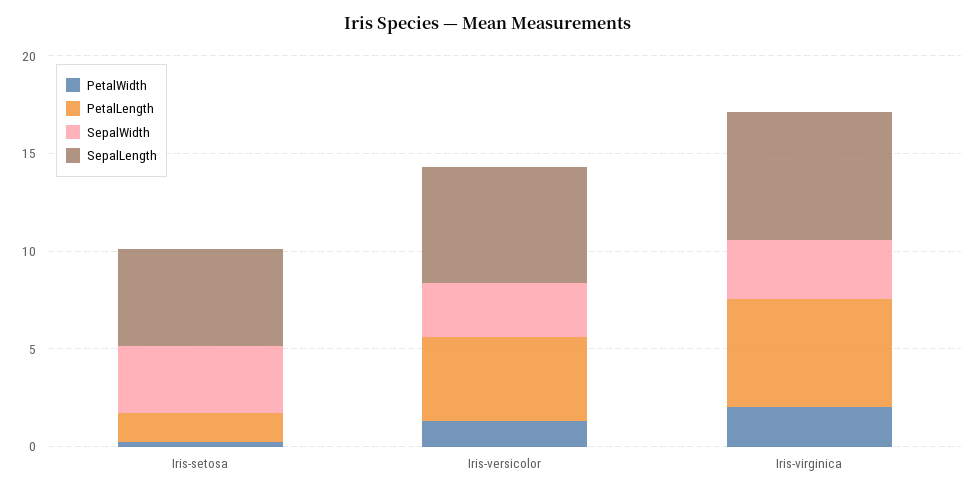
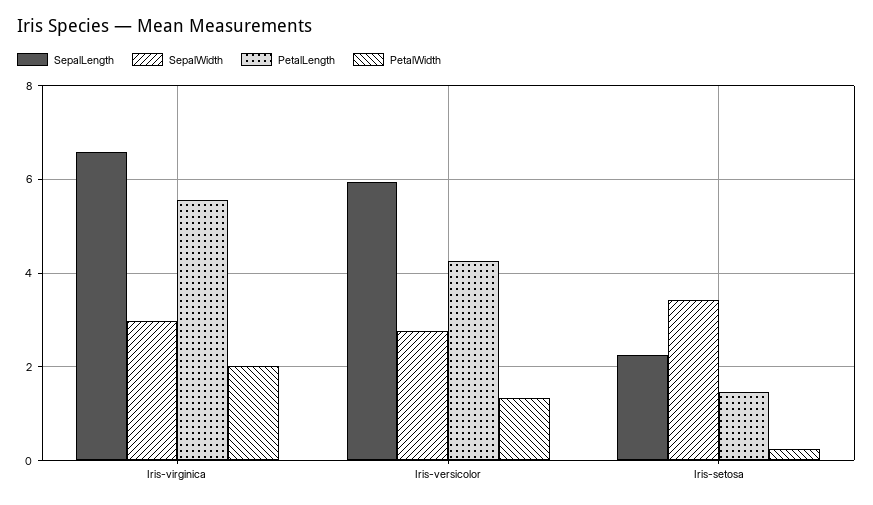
SepalLength, Iris-setosa: 5 -> 2.2

